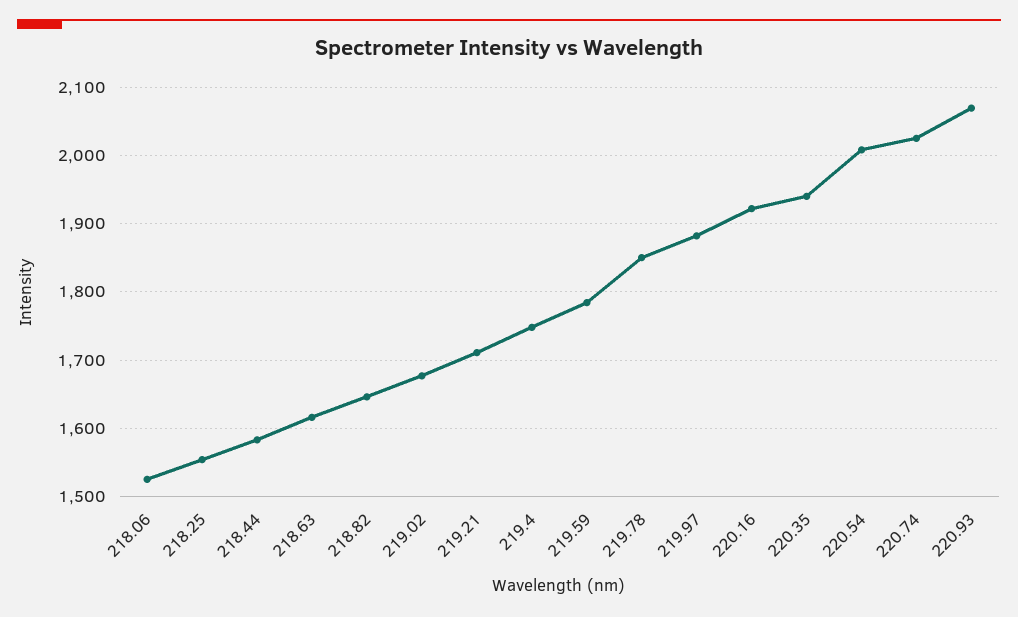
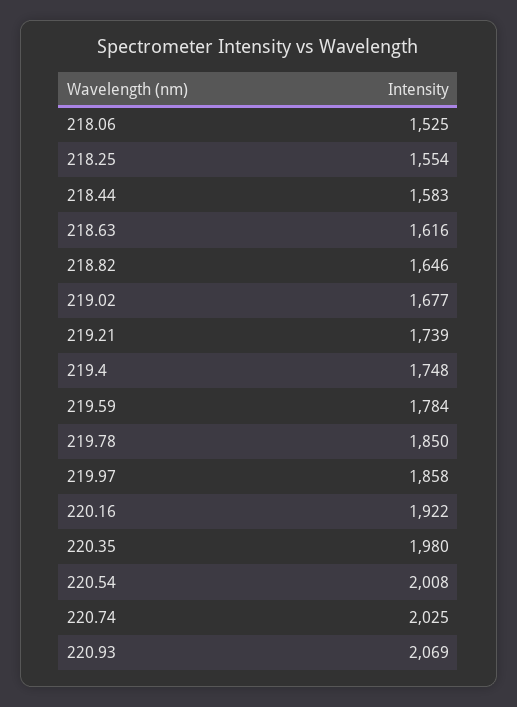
219.21: 1710 -> 1739
219.97: 1880 -> 1858
220.35: 1940 -> 1980

